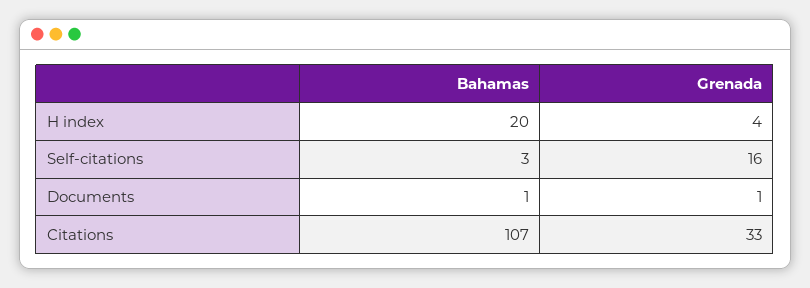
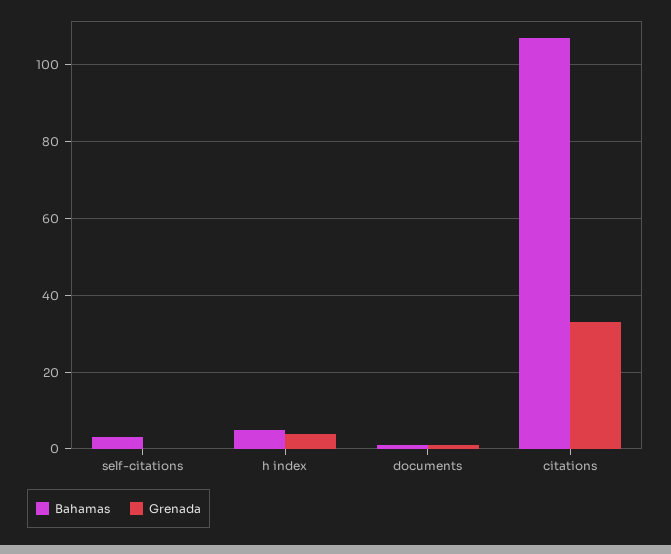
Bahamas, H index: 20 -> 5
Grenada, Self-citations: 16 -> 0

